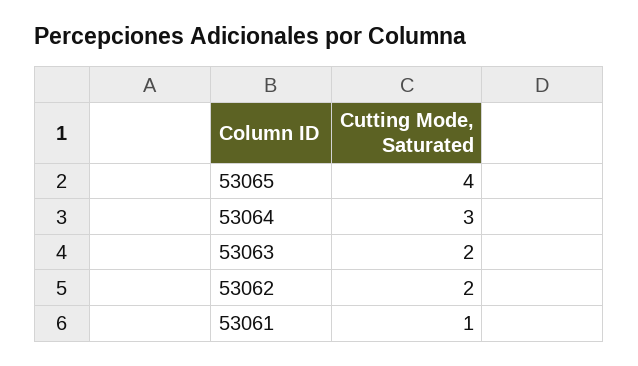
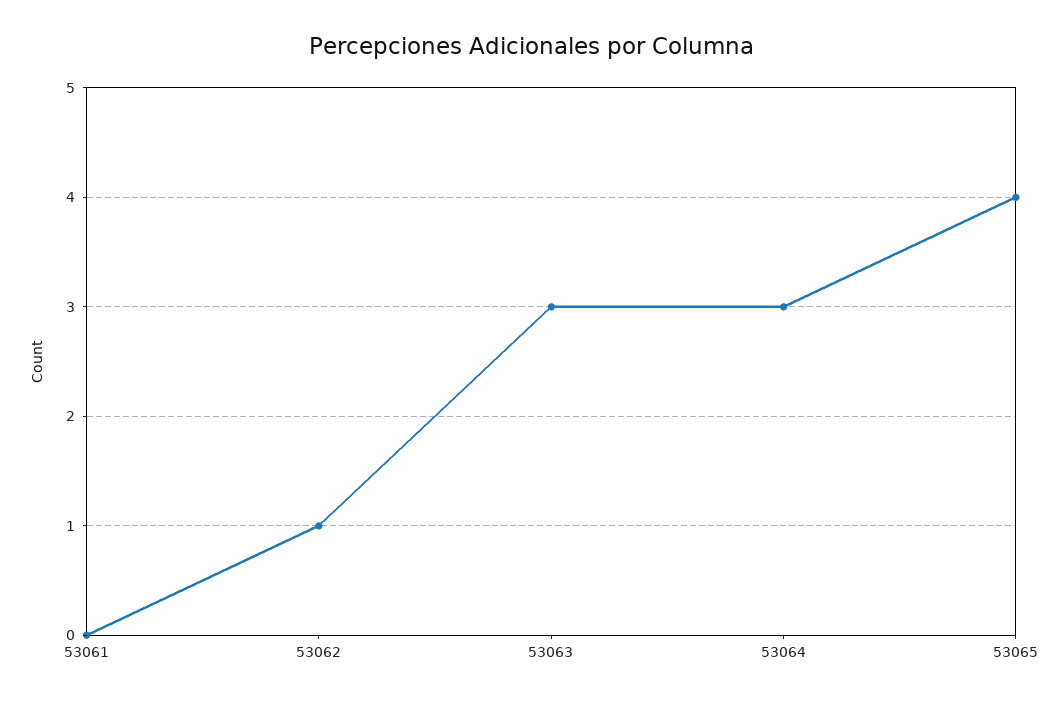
53063: 2 -> 3
53062: 2 -> 1
53061: 1 -> 0

